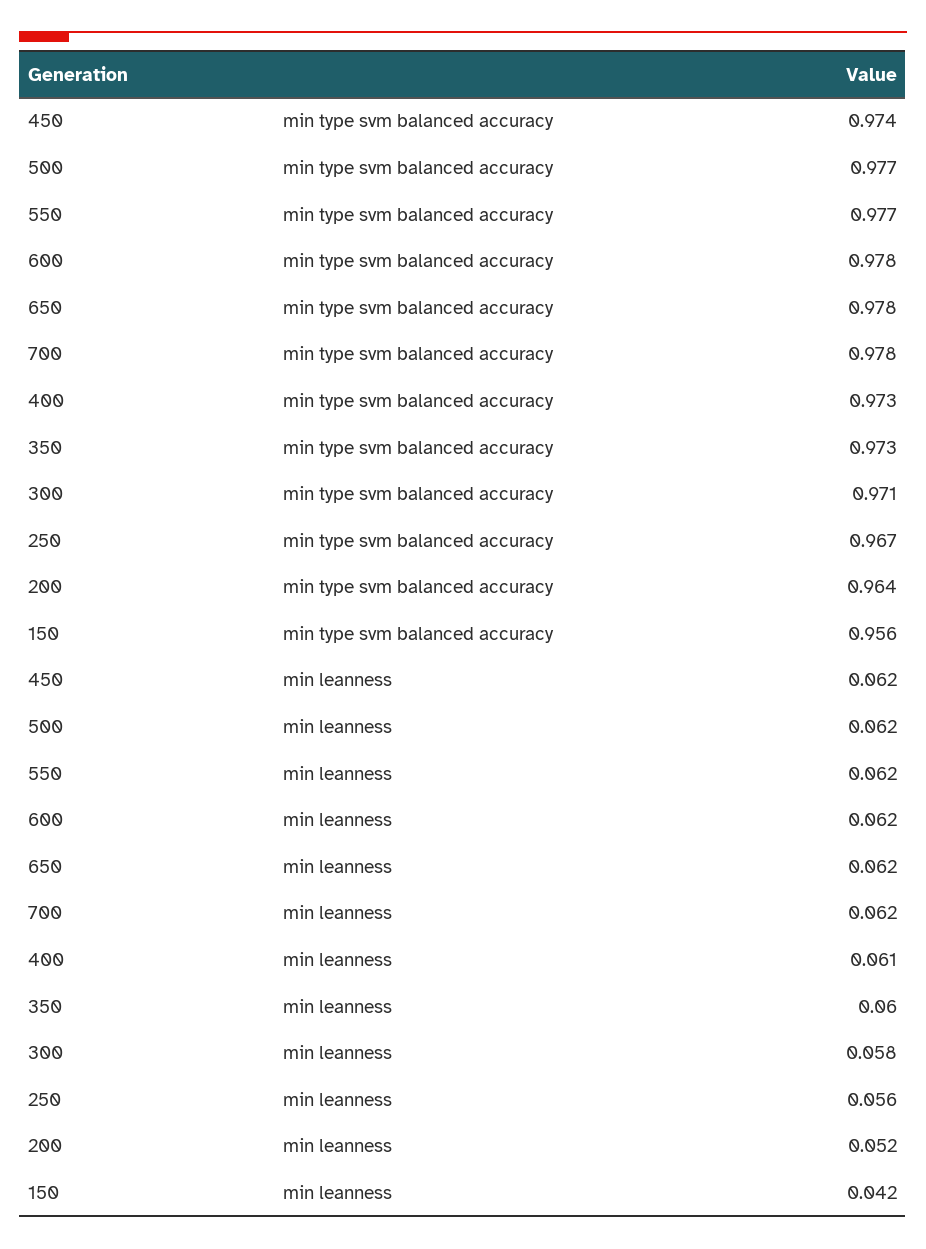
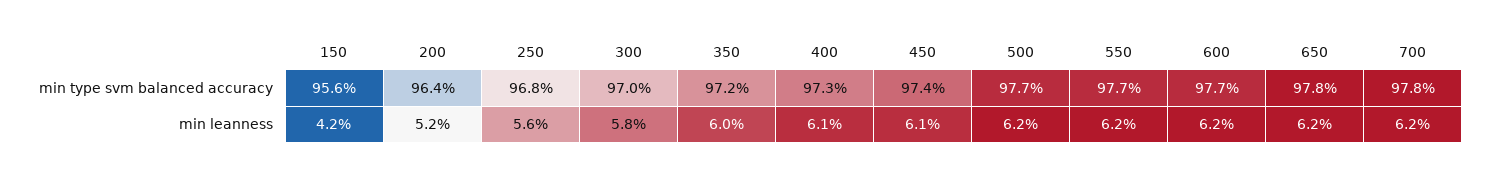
600, min type svm balanced accuracy: 0.978 -> 0.977
350, min type svm balanced accuracy: 0.973 -> 0.972
300, min type svm balanced accuracy: 0.971 -> 0.97
250, min type svm balanced accuracy: 0.967 -> 0.968
450, min leanness: 0.062 -> 0.061

